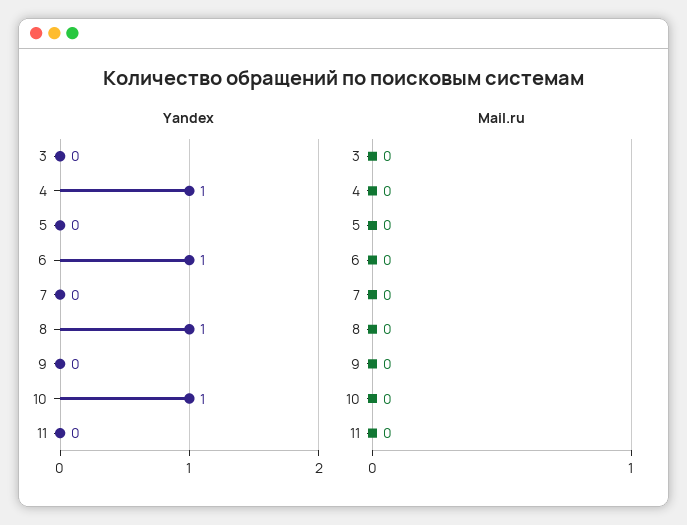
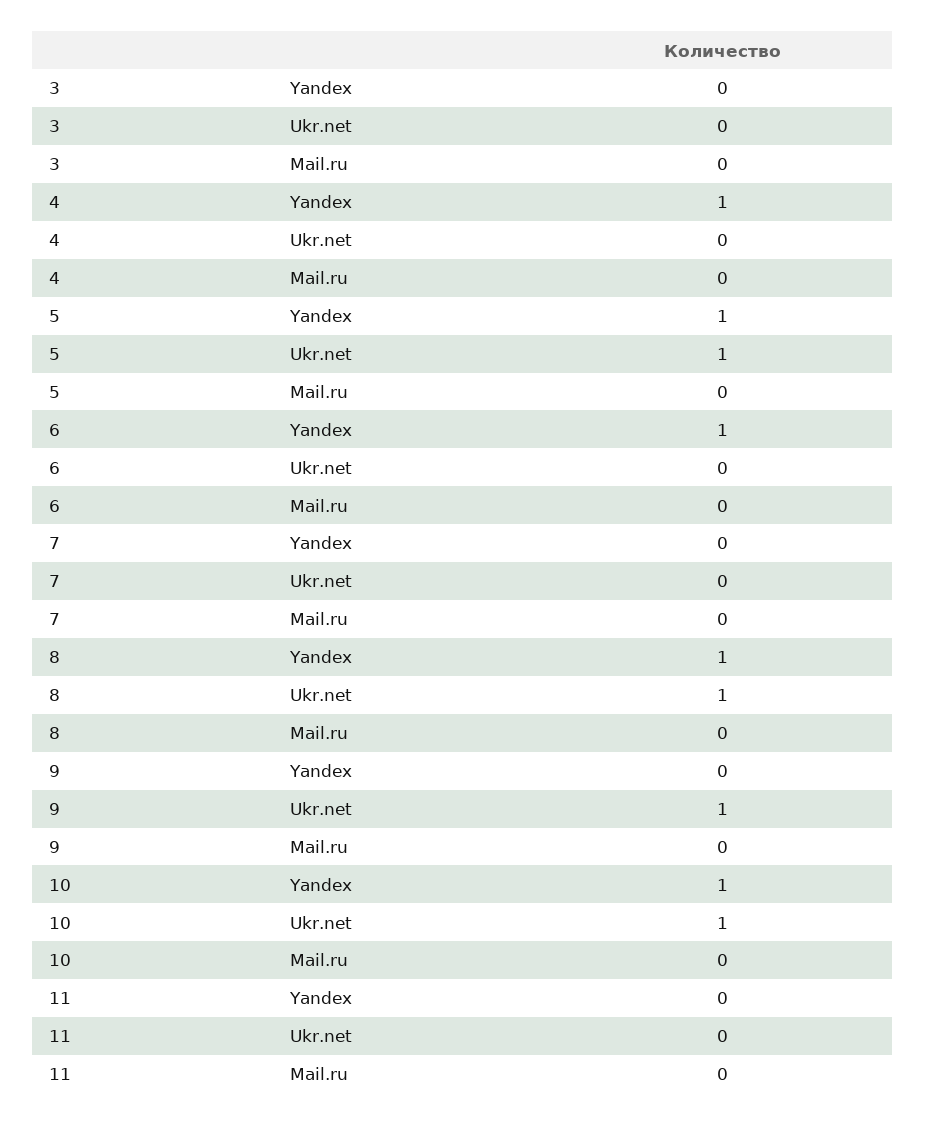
Yandex, 5: 0 -> 1
Ukr.net, 3: none -> 0
Ukr.net, 4: none -> 0
Ukr.net, 5: none -> 1
Ukr.net, 6: none -> 0
Ukr.net, 7: none -> 0
Ukr.net, 8: none -> 1
Ukr.net, 9: none -> 1
Ukr.net, 10: none -> 1
Ukr.net, 11: none -> 0

